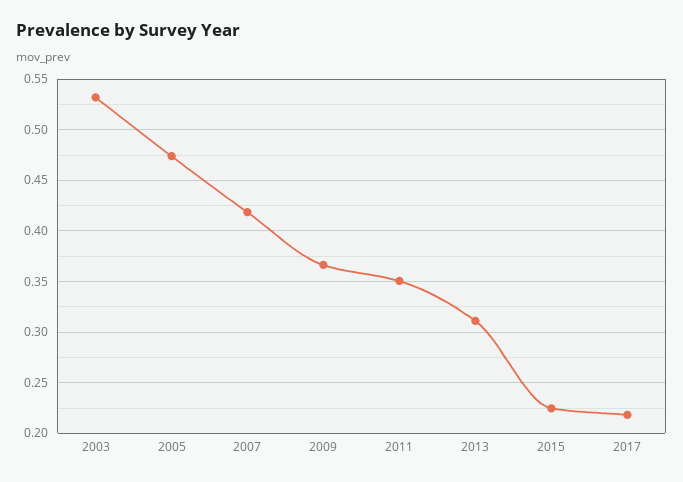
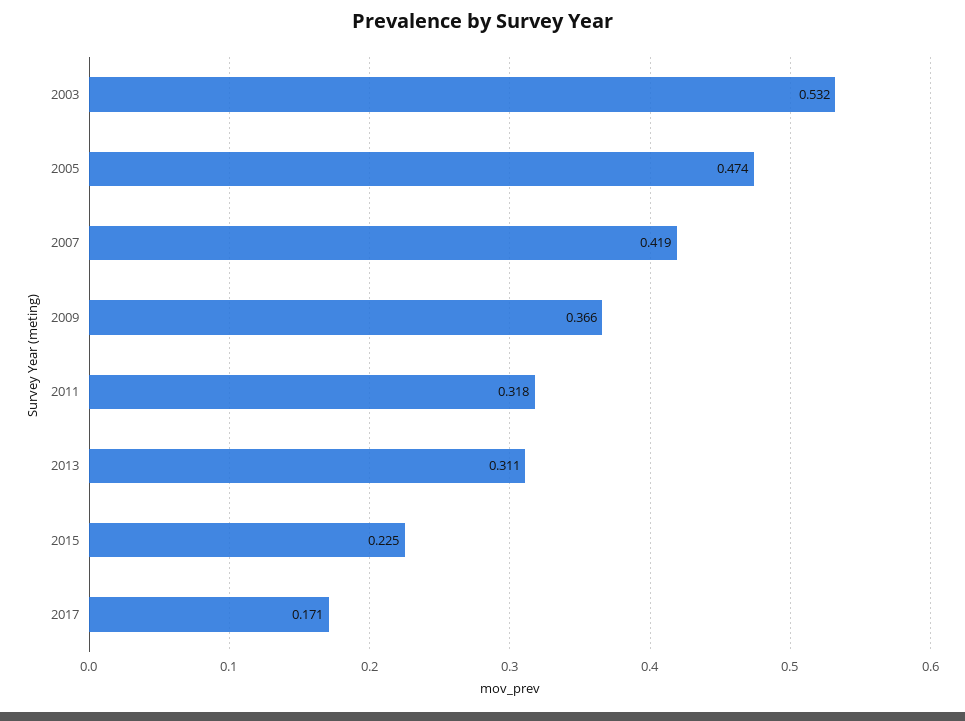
2011: 0.35 -> 0.318
2017: 0.22 -> 0.171

